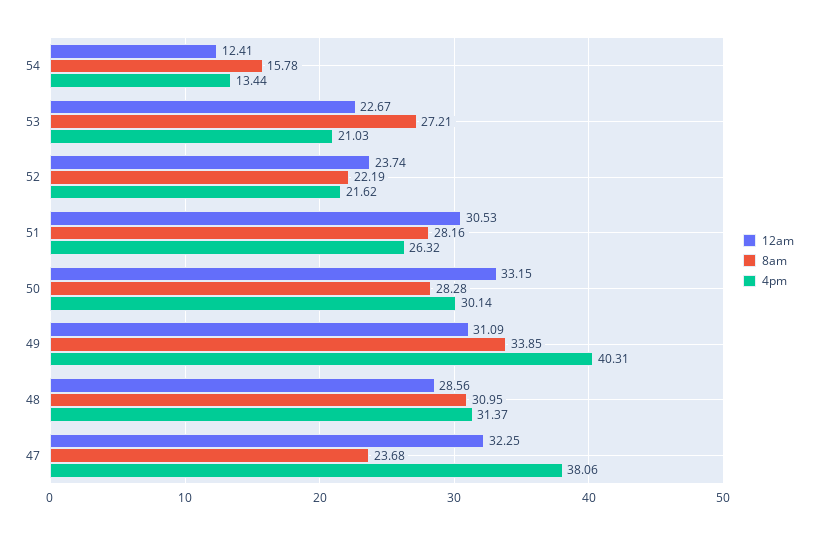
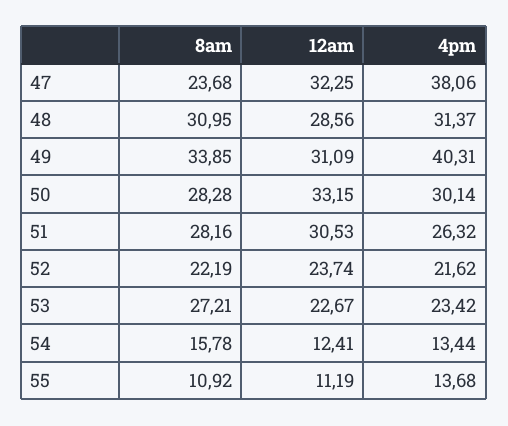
4pm, 53: 21.03 -> 23.42
8am, 55: none -> 10.92
12am, 55: none -> 11.19
4pm, 55: none -> 13.68

